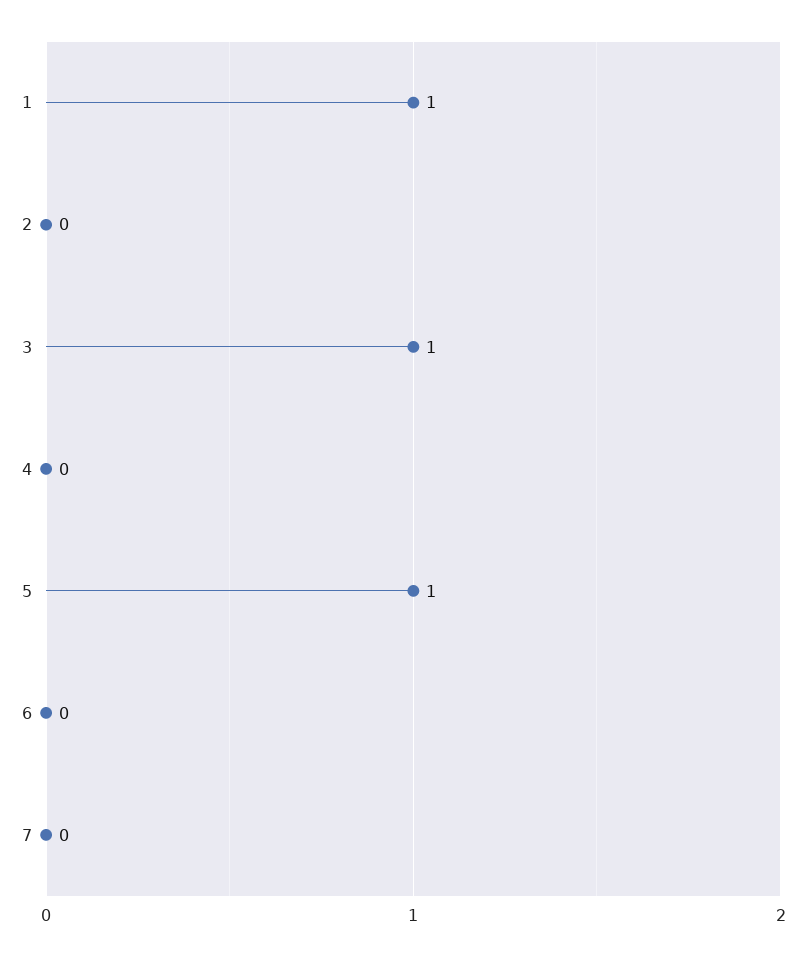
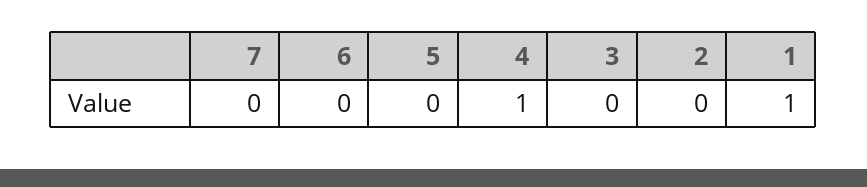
3: 1 -> 0
4: 0 -> 1
5: 1 -> 0

